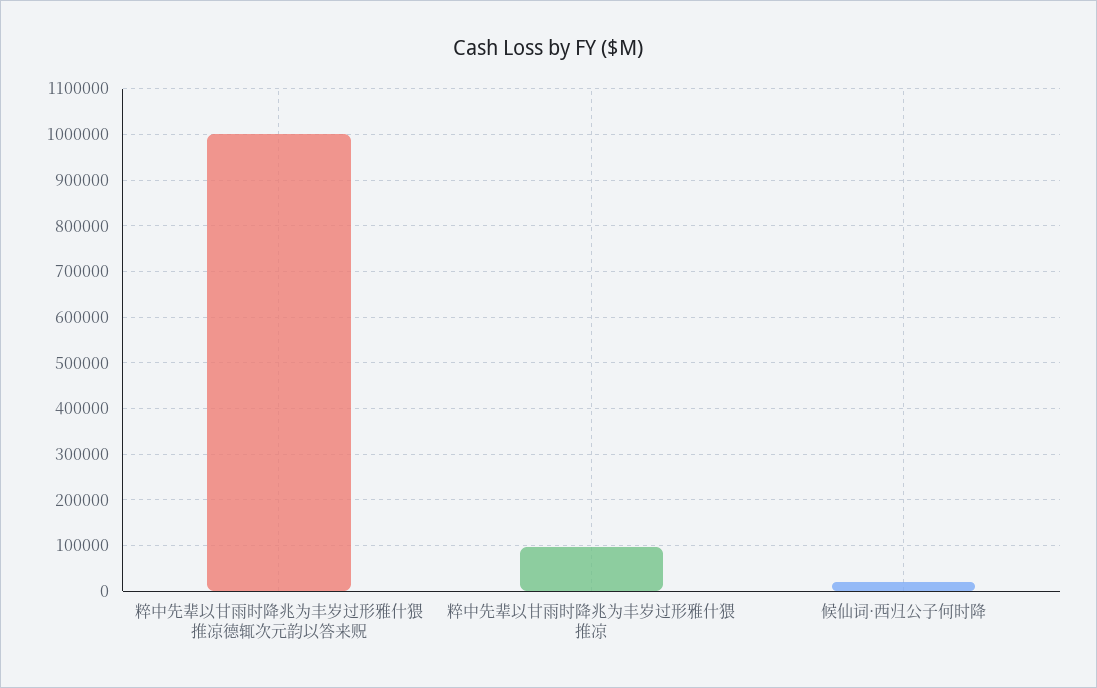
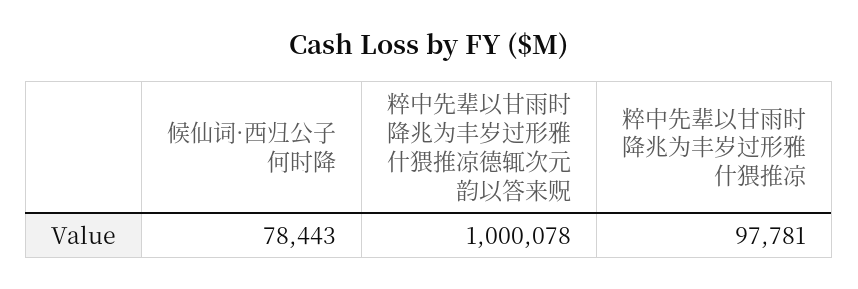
候仙词·西归公子何时降: 20000 -> 78443

